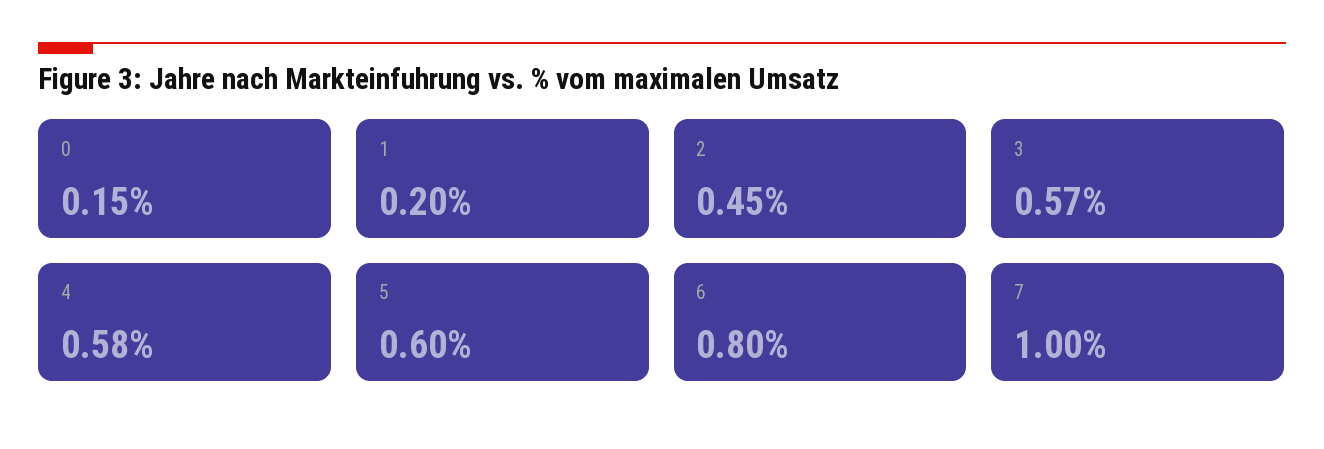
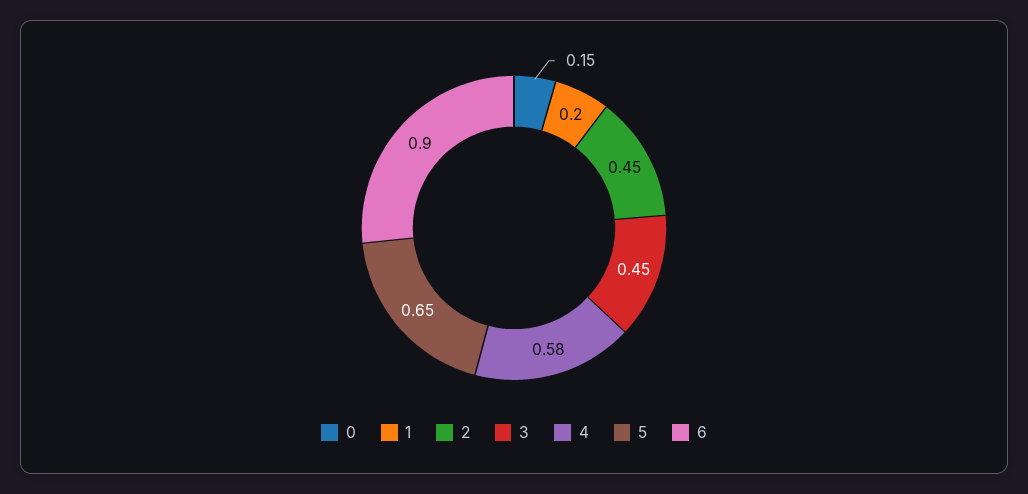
3: 0.57 -> 0.45
5: 0.6 -> 0.65
6: 0.8 -> 0.9
7: 1 -> none

